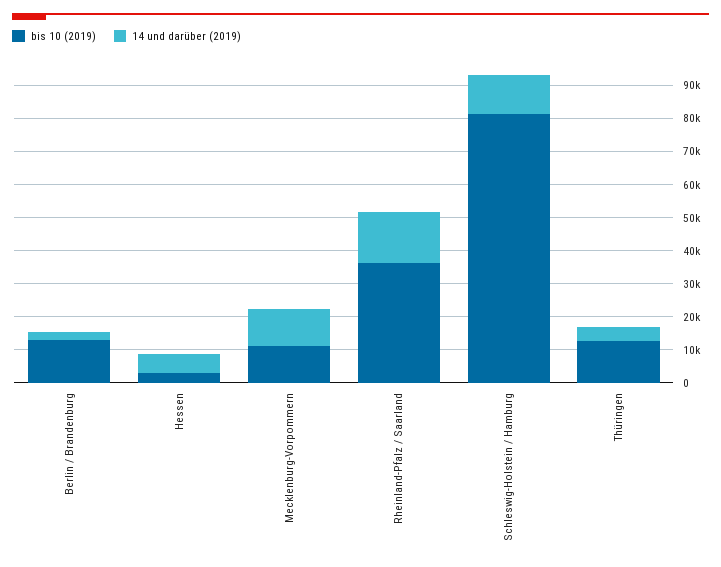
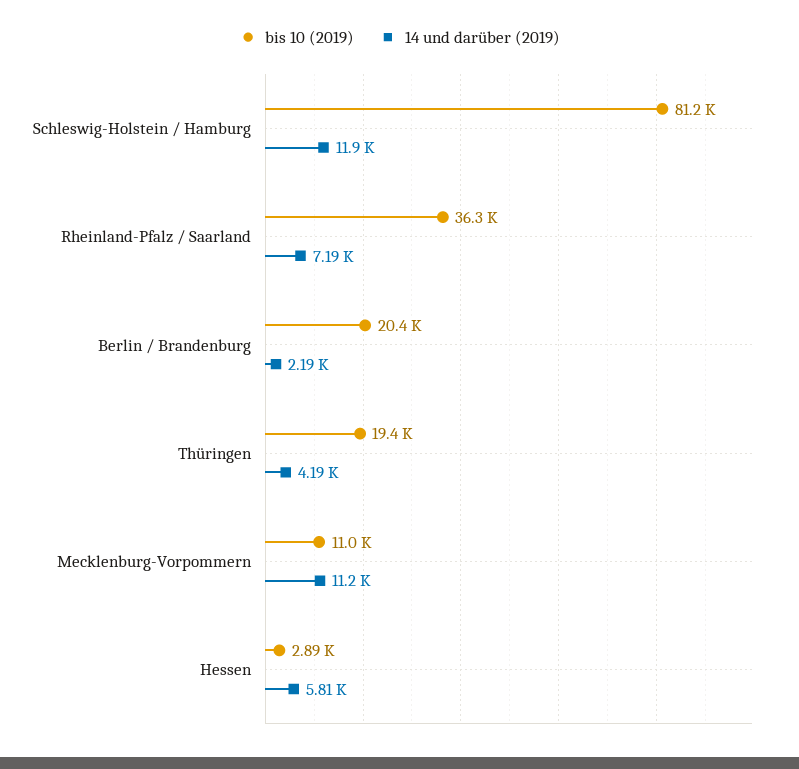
bis 10 (2019), Berlin / Brandenburg: 12500 -> 20400
14 und darüber (2019), Rheinland-Pfalz / Saarland: 15000 -> 7190
bis 10 (2019), Thüringen: 12500 -> 19400

